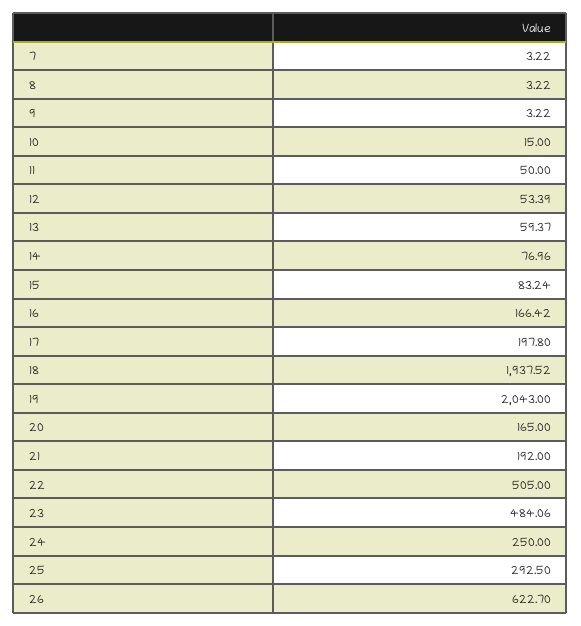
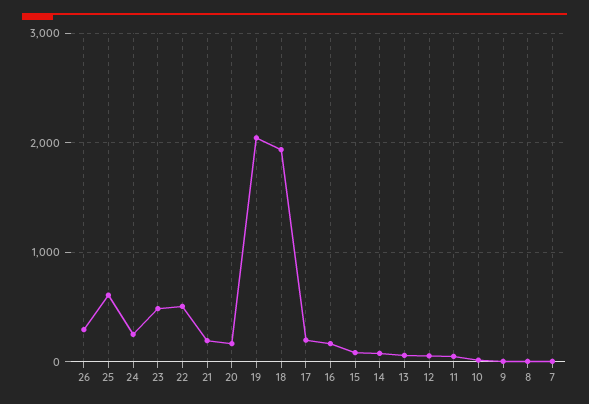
25: 292.5 -> 600
26: 622.7 -> 300

